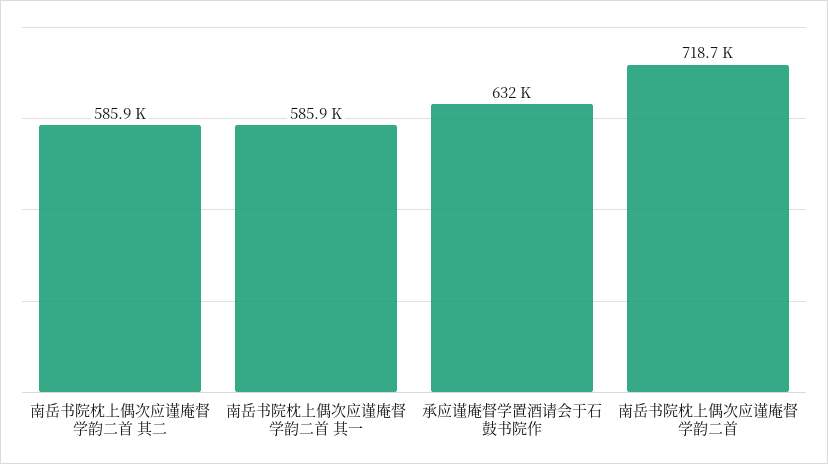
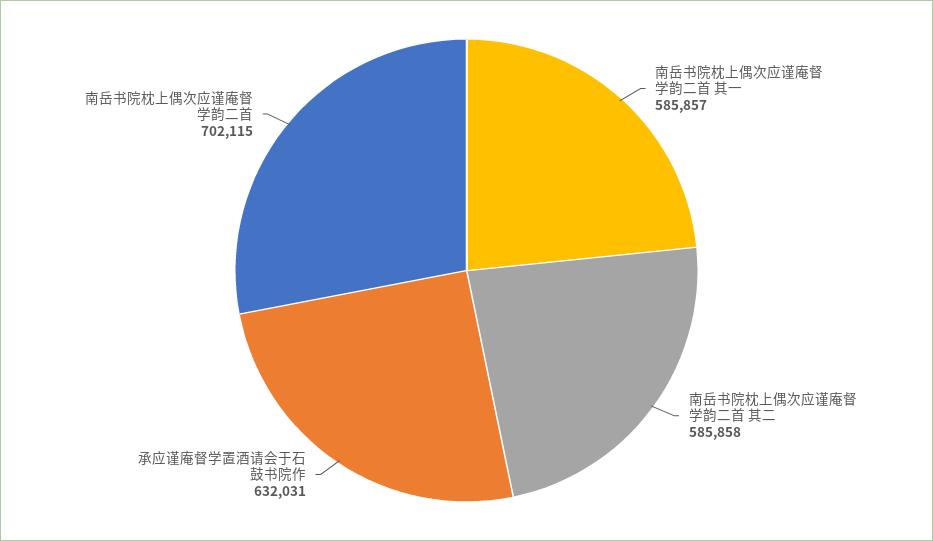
南岳书院枕上偶次应谨庵督学韵二首: 718700 -> 702115

